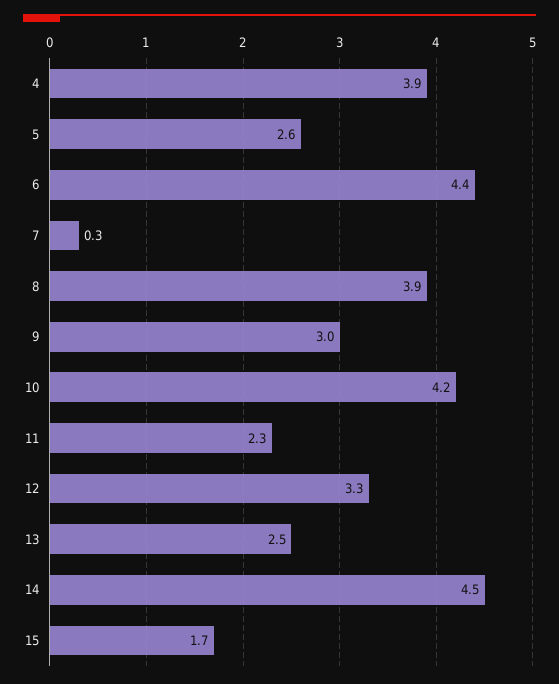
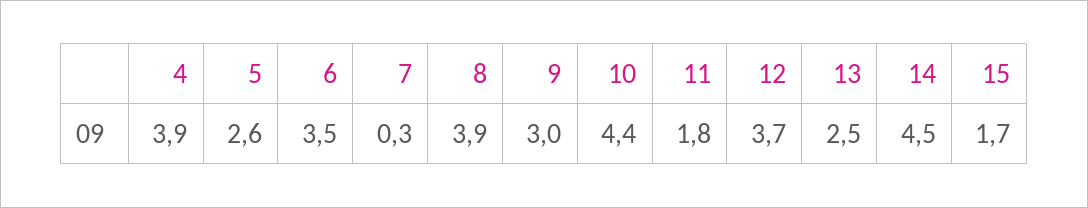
6: 4.4 -> 3.5
10: 4.2 -> 4.4
11: 2.3 -> 1.8
12: 3.3 -> 3.7

